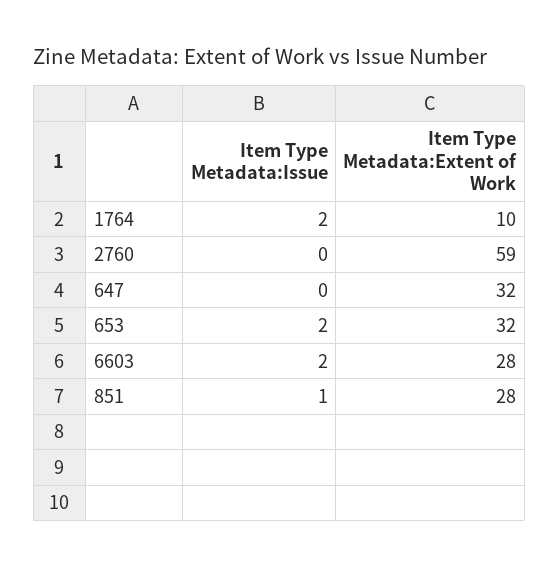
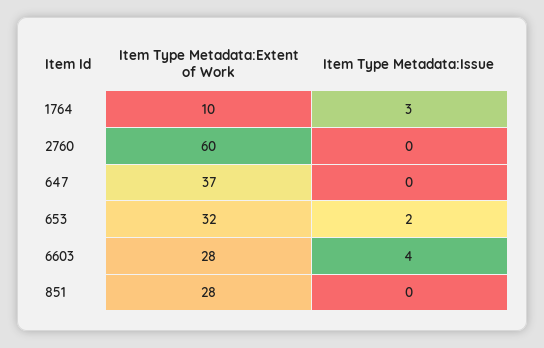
Item Type Metadata:Issue, 1764: 2 -> 3
Item Type Metadata:Extent of Work, 2760: 59 -> 60
Item Type Metadata:Extent of Work, 647: 32 -> 37
Item Type Metadata:Issue, 6603: 2 -> 4
Item Type Metadata:Issue, 851: 1 -> 0

